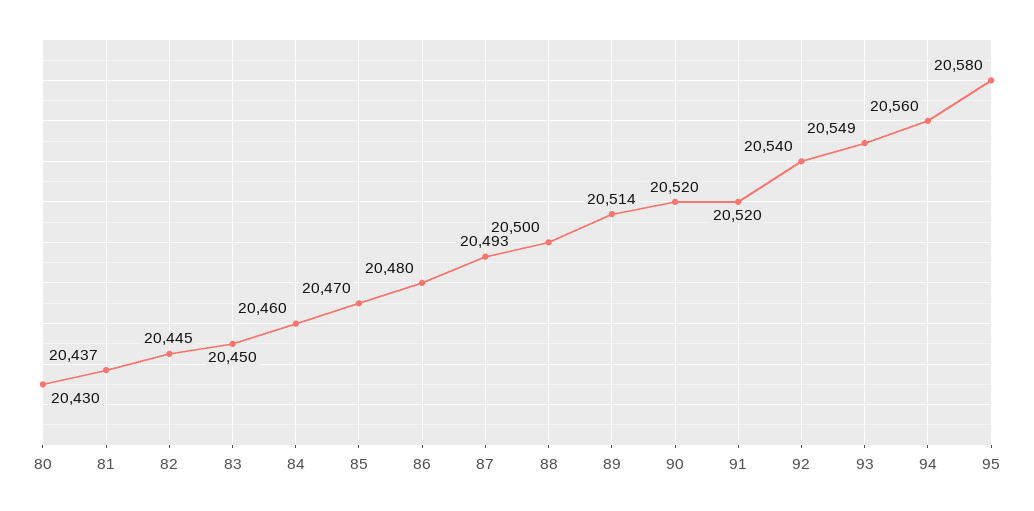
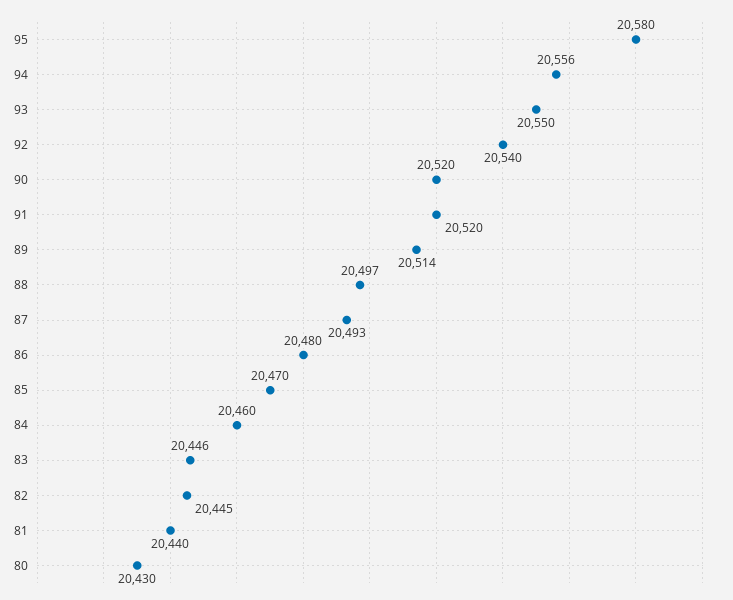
81: 20437 -> 20440
83: 20450 -> 20446
88: 20500 -> 20497
93: 20549 -> 20550
94: 20560 -> 20556

